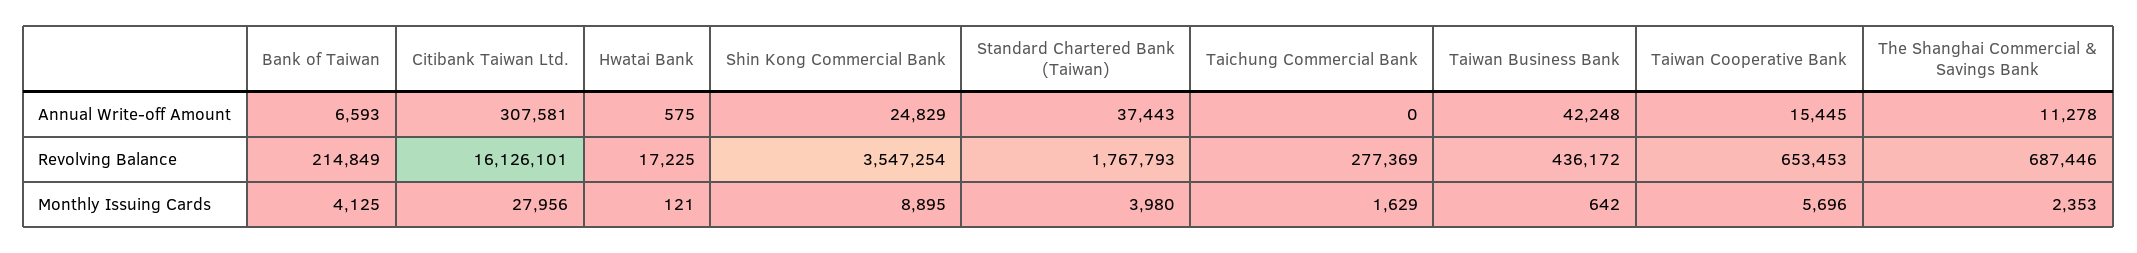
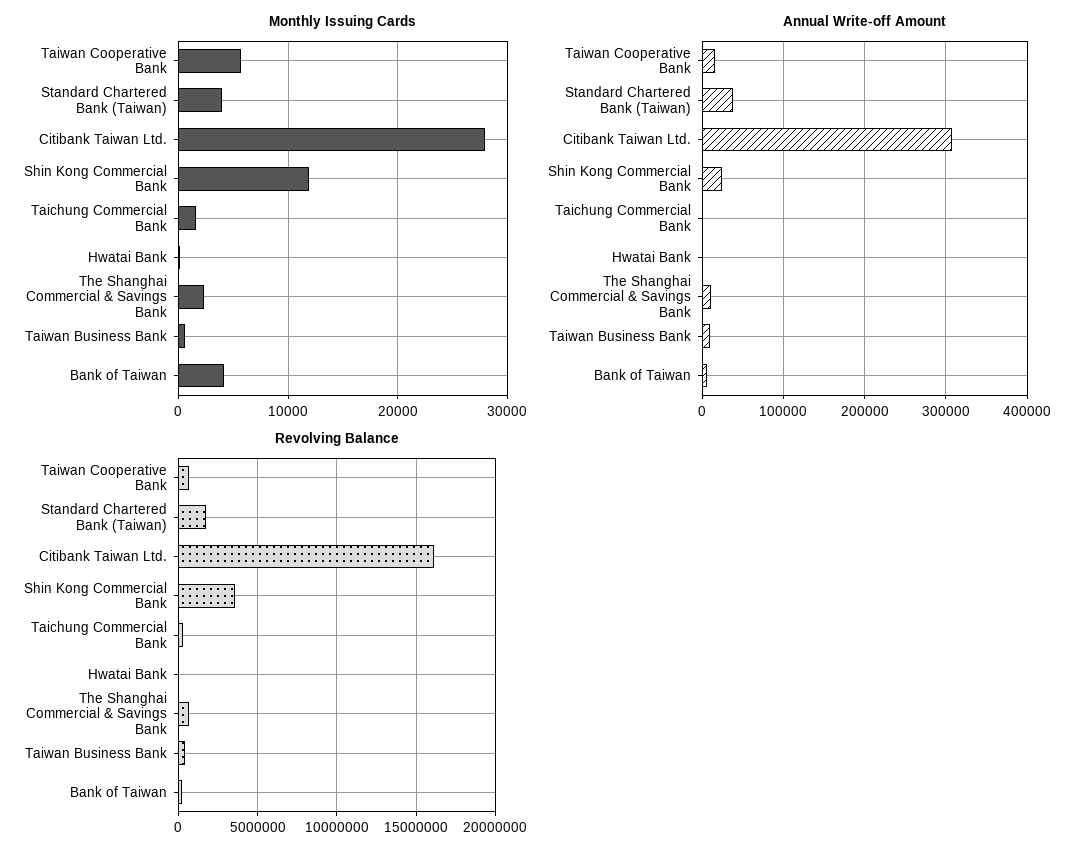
Annual Write-off Amount, Taiwan Business Bank: 42248 -> 10000
Monthly Issuing Cards, Shin Kong Commercial Bank: 8895 -> 12000

